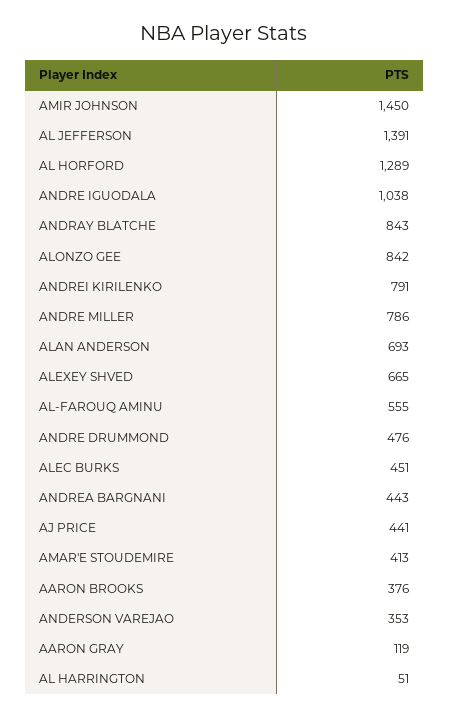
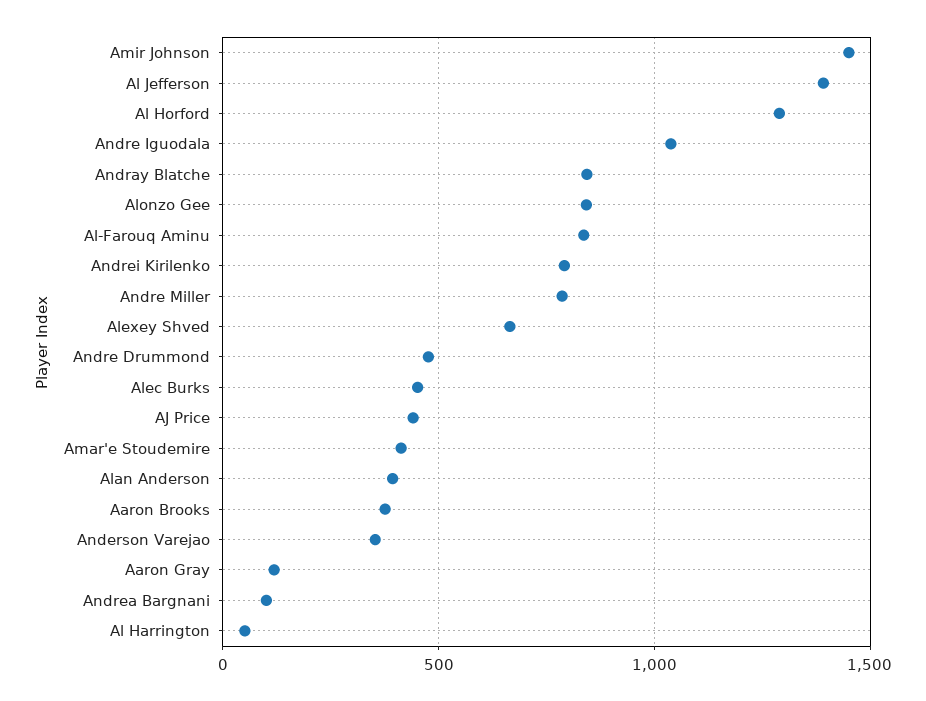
ALAN ANDERSON: 693 -> 400
AL-FAROUQ AMINU: 555 -> 850
ANDREA BARGNANI: 443 -> 100

